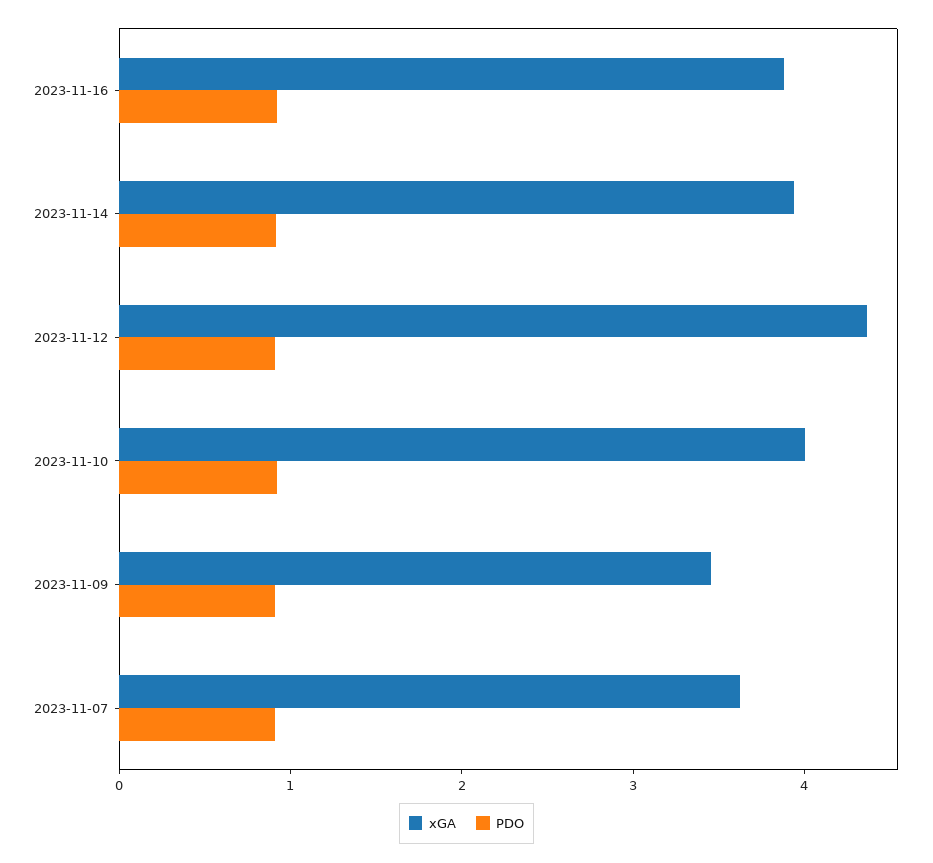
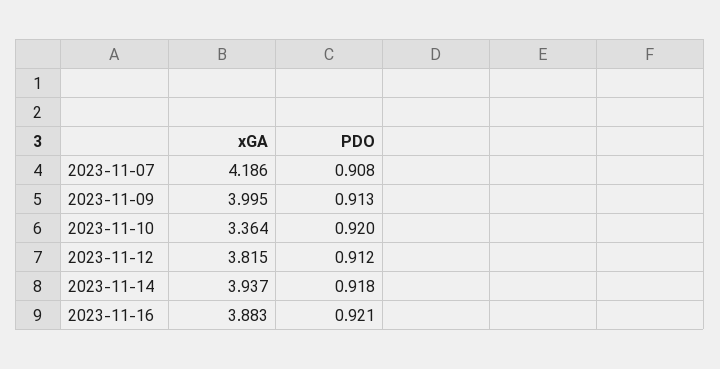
xGA, 2023-11-12: 4.4 -> 3.815
xGA, 2023-11-10: 4 -> 3.364
xGA, 2023-11-09: 3.4 -> 3.995
xGA, 2023-11-07: 3.6 -> 4.186

